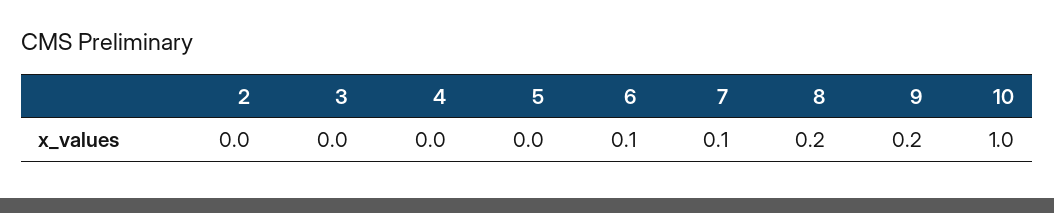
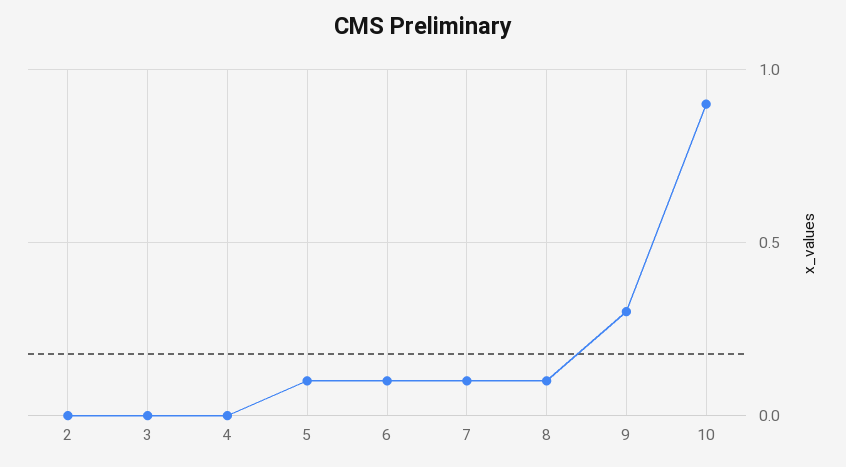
5: 0 -> 0.1
8: 0.2 -> 0.1
9: 0.2 -> 0.3
10: 1 -> 0.9

